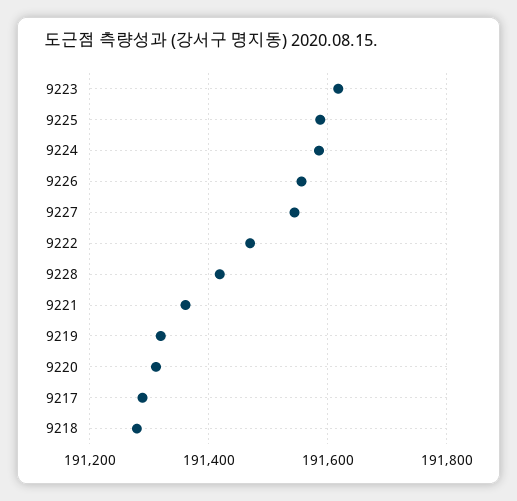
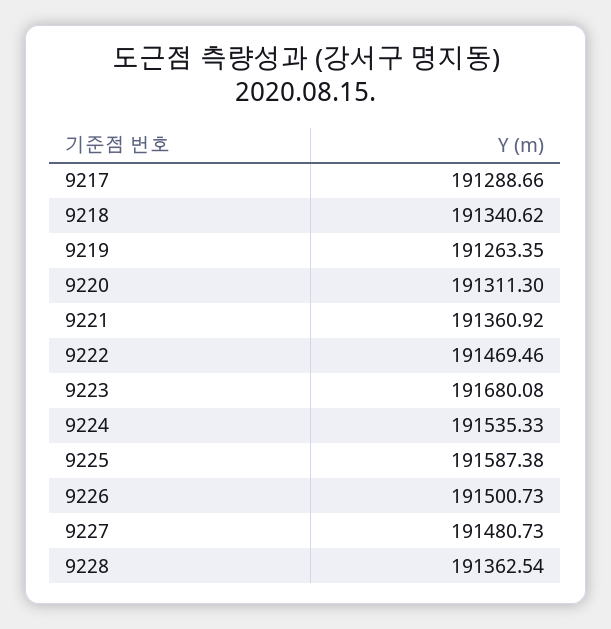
9223: 191620 -> 191680.08
9224: 191580 -> 191535.33
9226: 191560 -> 191500.73
9227: 191540 -> 191480.73
9228: 191420 -> 191362.54
9219: 191320 -> 191263.35
9218: 191280 -> 191340.62

